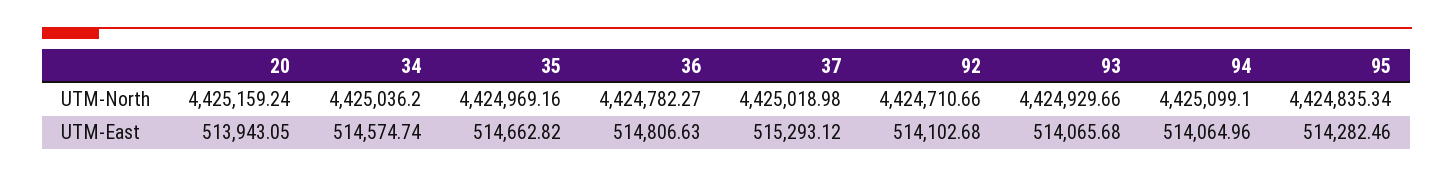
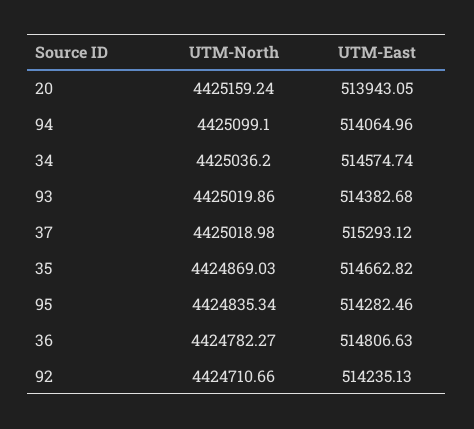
35, UTM-North: 4424969.16 -> 4424869.03
93, UTM-North: 4424929.66 -> 4425019.86
92, UTM-East: 514102.68 -> 514235.13
93, UTM-East: 514065.68 -> 514382.68

